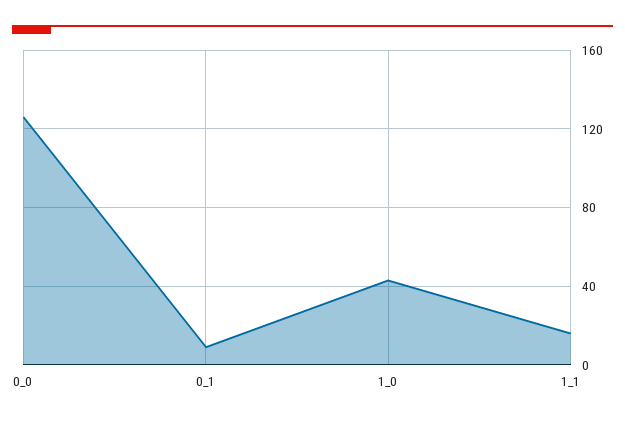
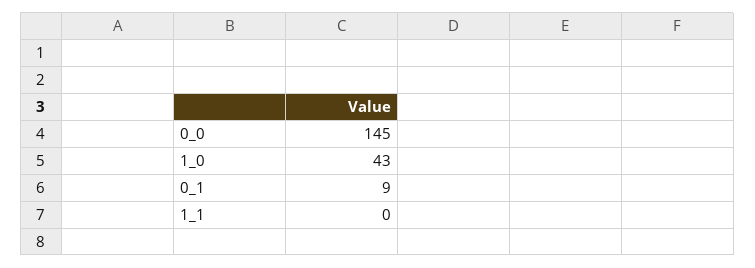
0_0: 125 -> 145
1_1: 15 -> 0

